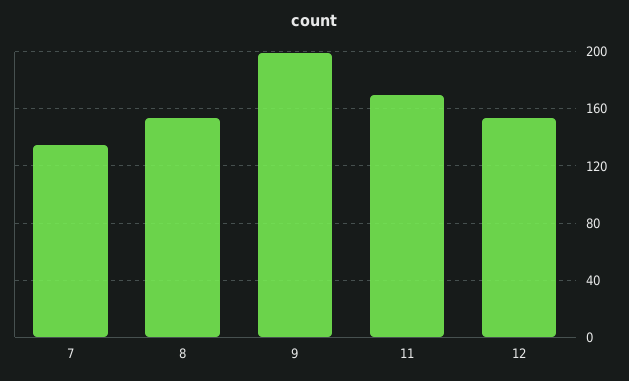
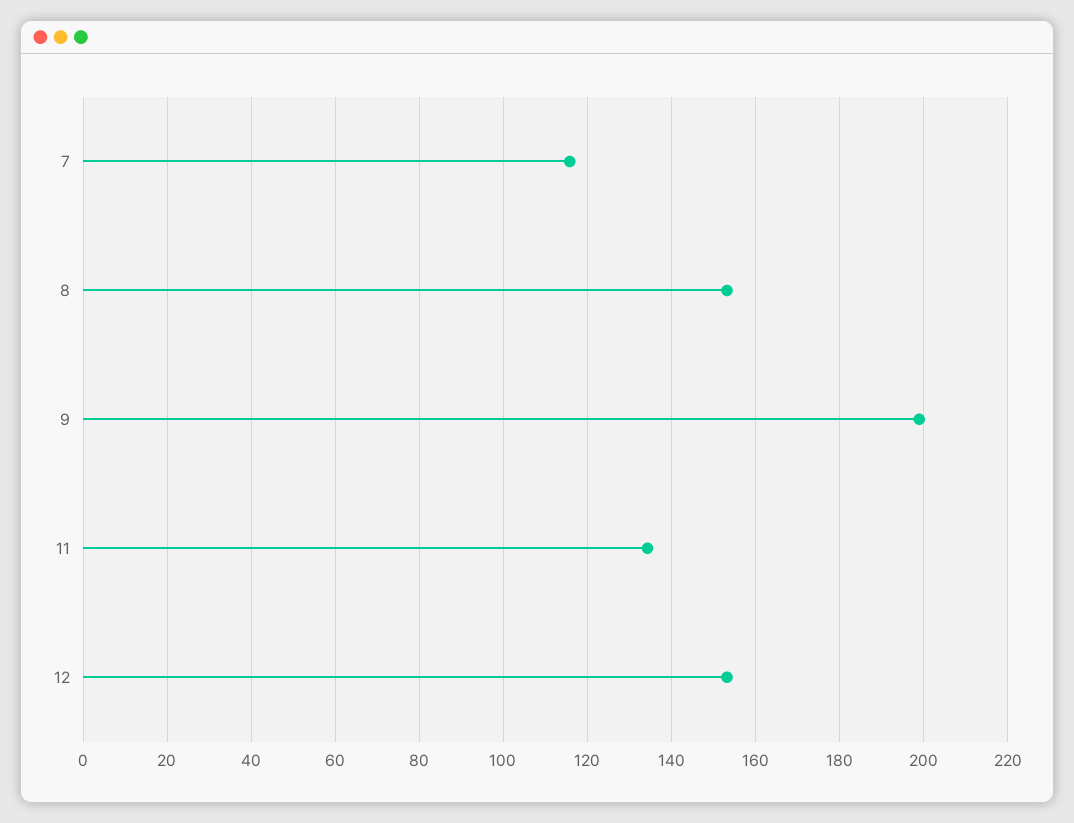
7: 135 -> 116
11: 170 -> 134

